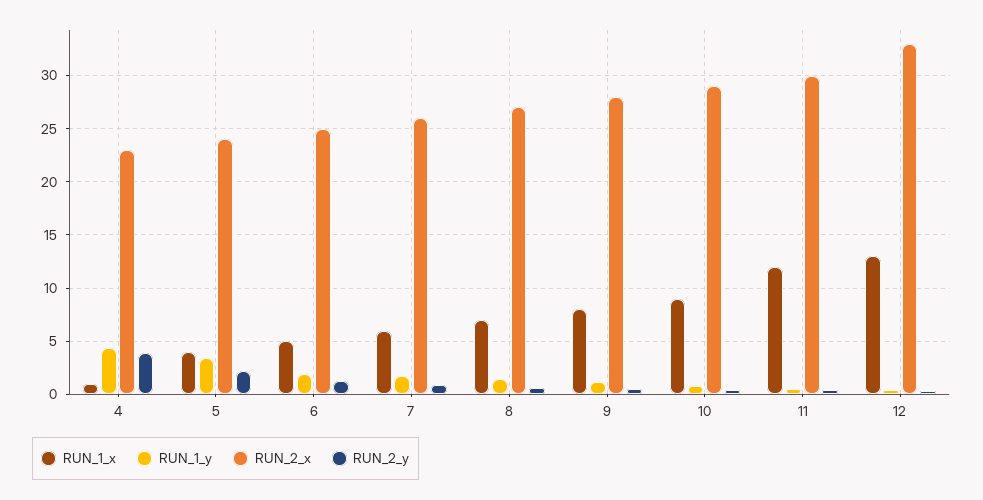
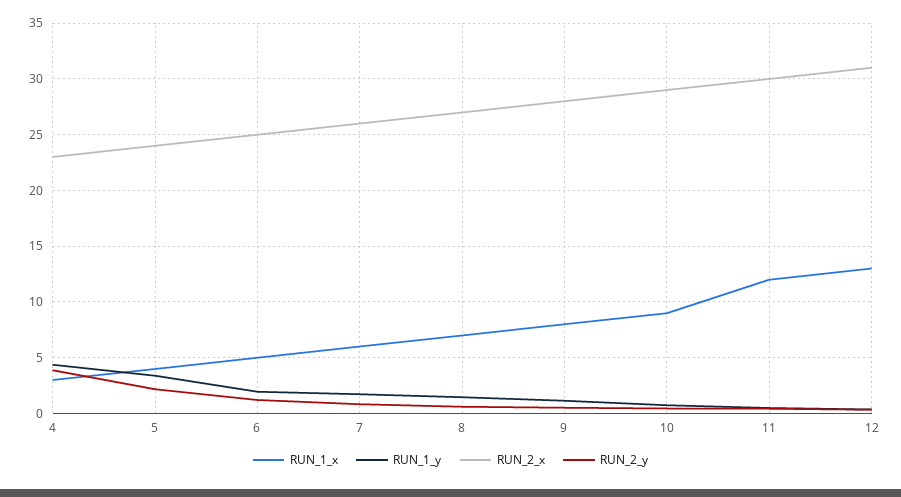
RUN_1_x, 4: 1 -> 3
RUN_2_x, 12: 33 -> 31

